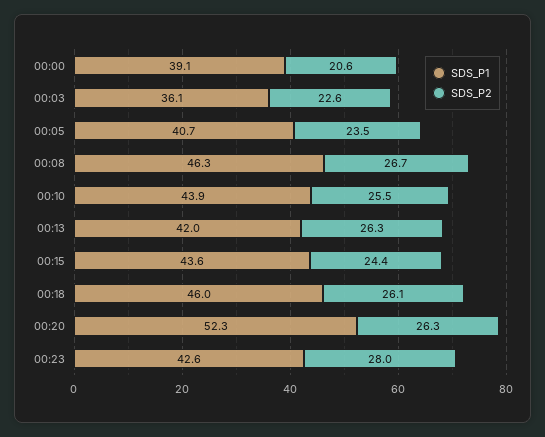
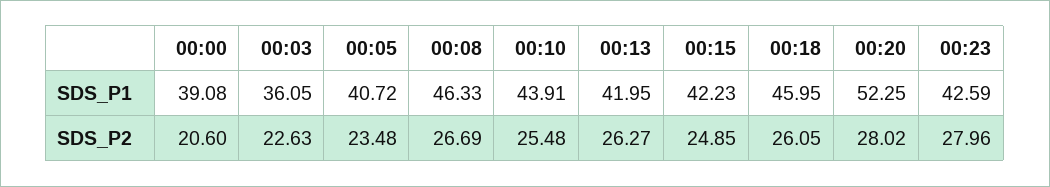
SDS_P1, 00:15: 43.6 -> 42.23
SDS_P2, 00:15: 24.4 -> 24.85
SDS_P2, 00:20: 26.3 -> 28.02

